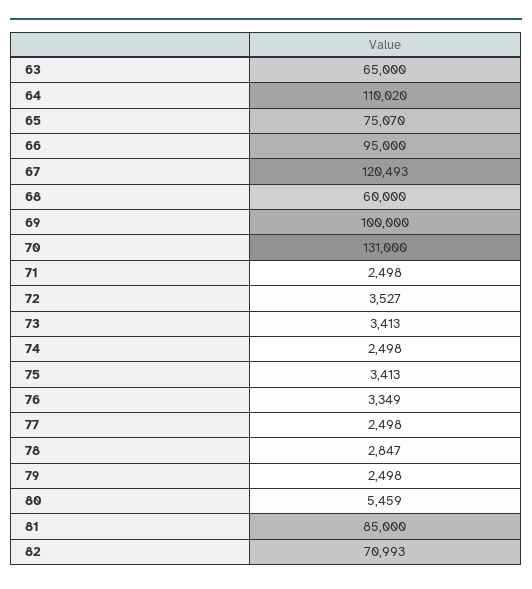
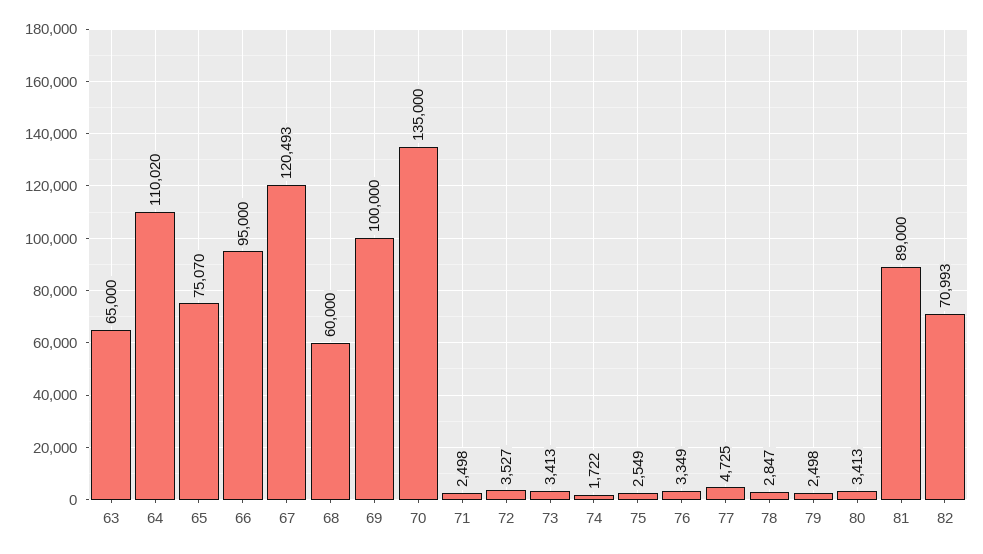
70: 131000 -> 135000
74: 2498 -> 1722
75: 3413 -> 2549
77: 2498 -> 4725
80: 5459 -> 3413
81: 85000 -> 89000

